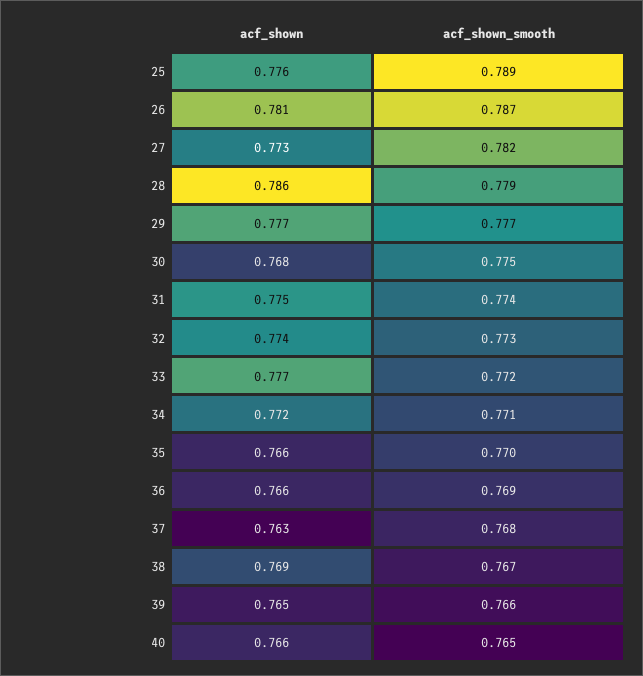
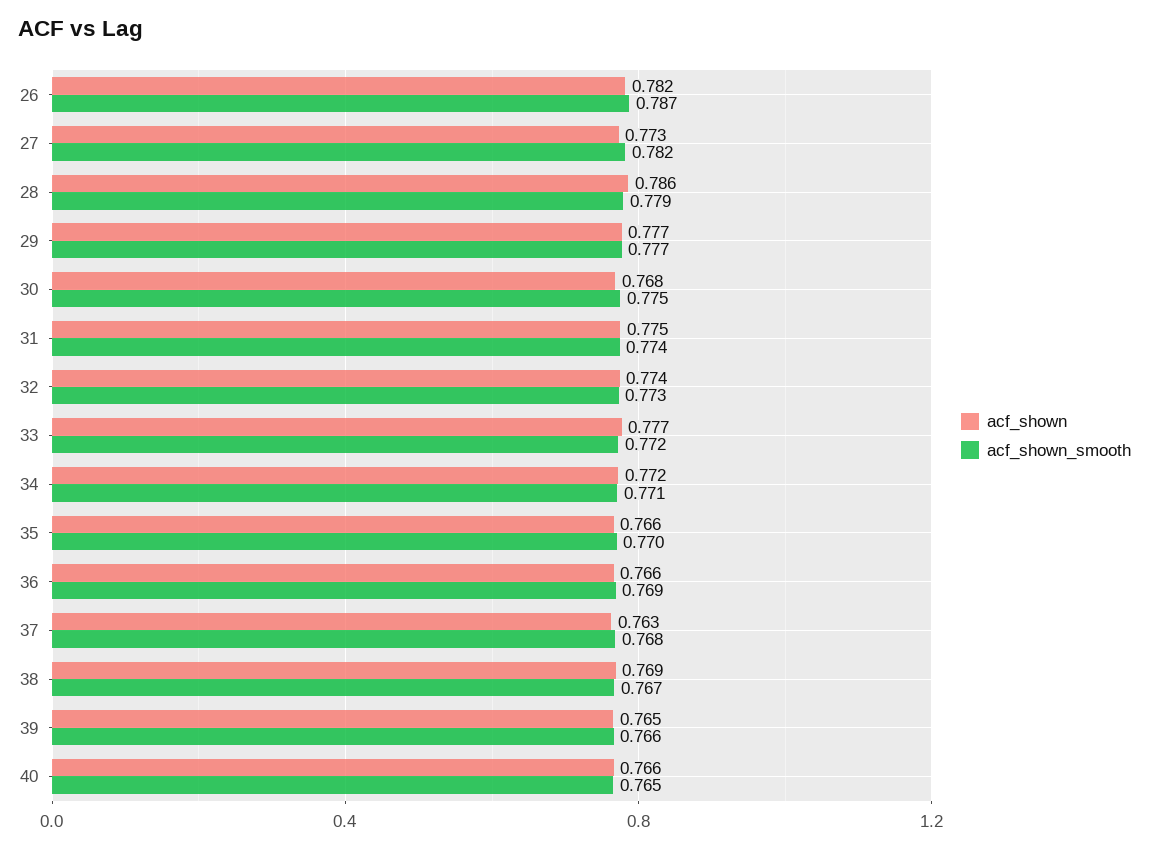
acf_shown, 25: 0.776 -> none
acf_shown_smooth, 25: 0.789 -> none
acf_shown, 26: 0.781 -> 0.782

